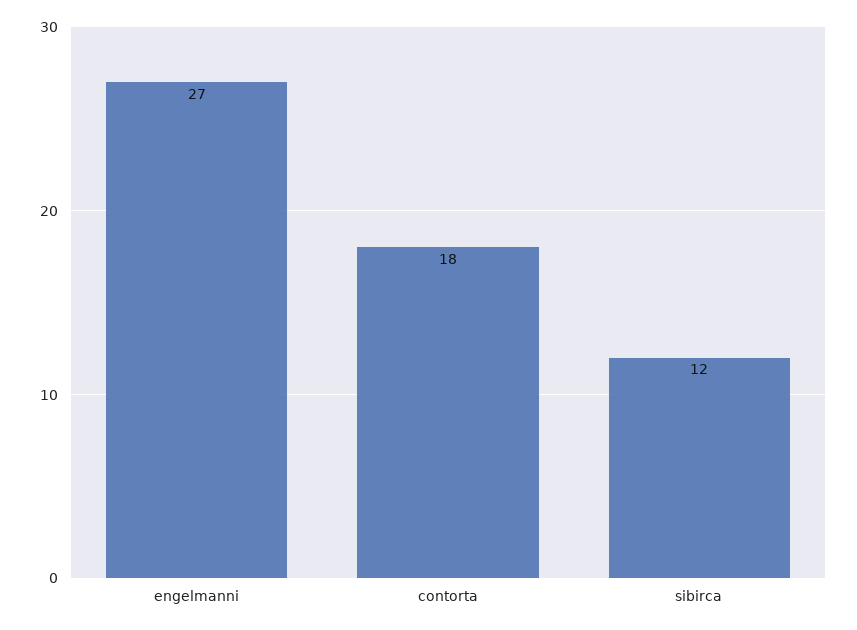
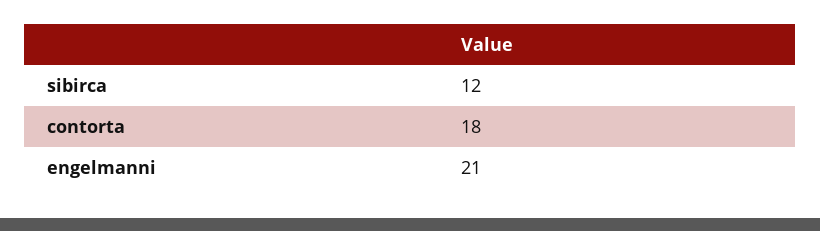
engelmanni: 27 -> 21

